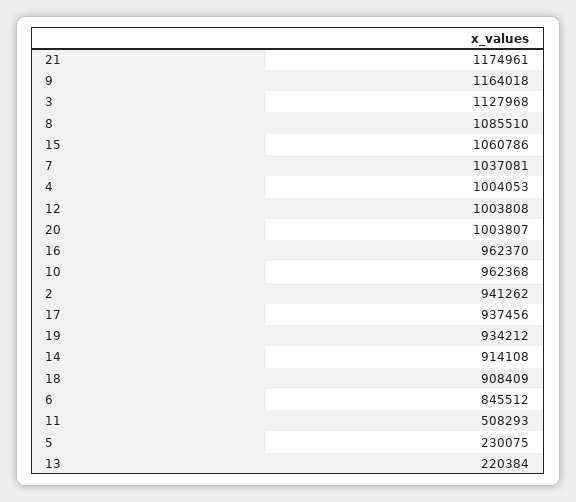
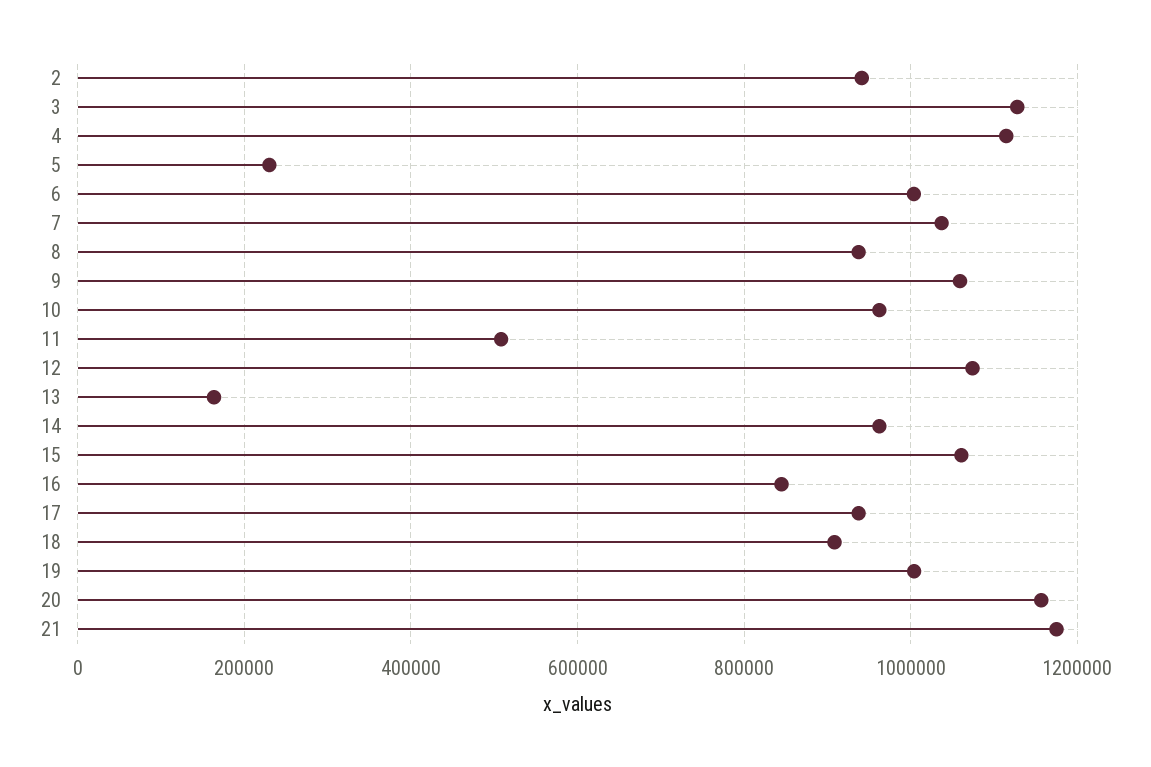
9: 1164018 -> 1060000
8: 1085510 -> 940000
4: 1004053 -> 1120000
12: 1003808 -> 1080000
20: 1003807 -> 1160000
16: 962370 -> 840000
19: 934212 -> 1000000
14: 914108 -> 960000
6: 845512 -> 1000000
13: 220384 -> 160000

